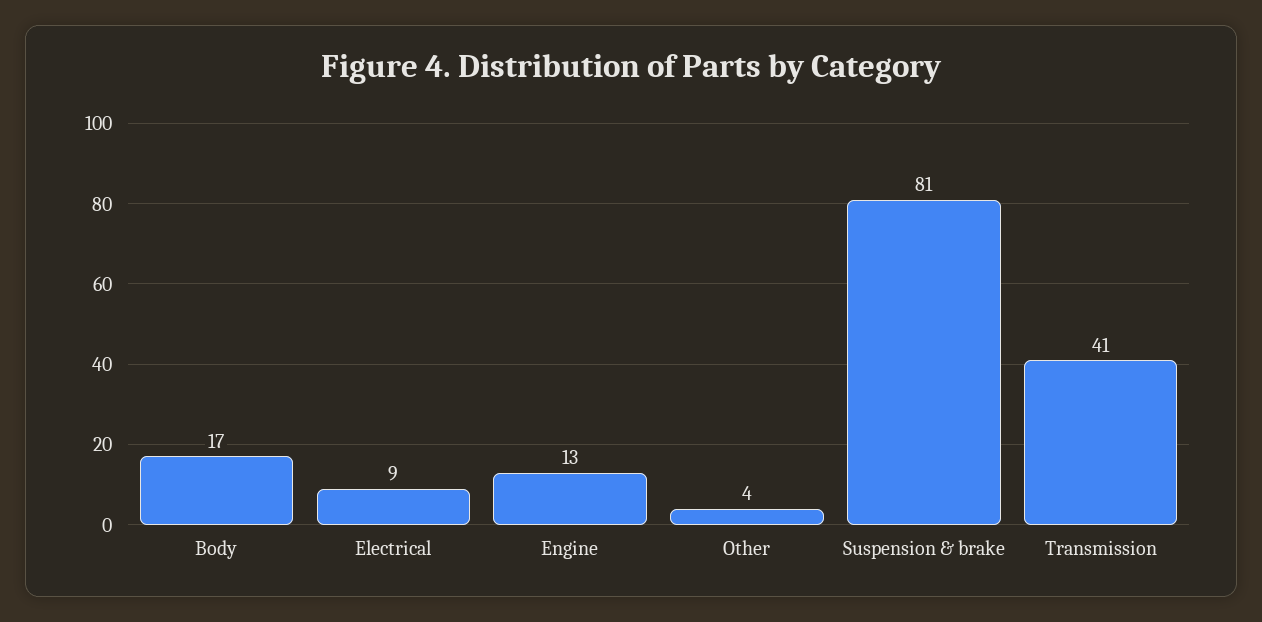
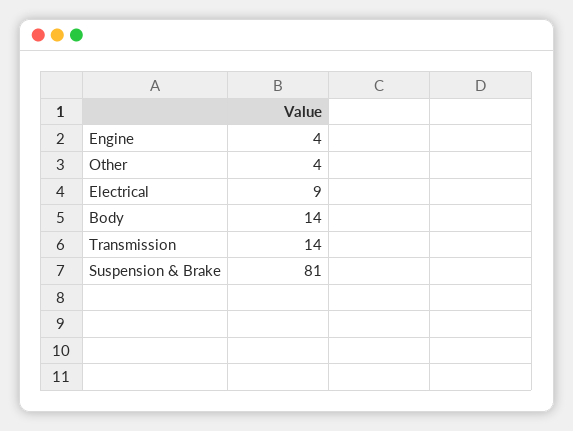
Body: 17 -> 14
Engine: 13 -> 4
Transmission: 41 -> 14

